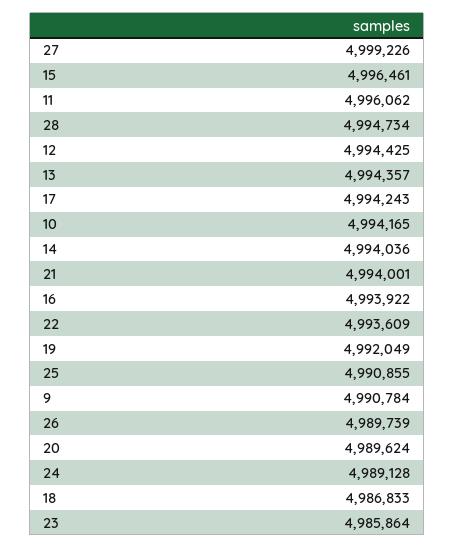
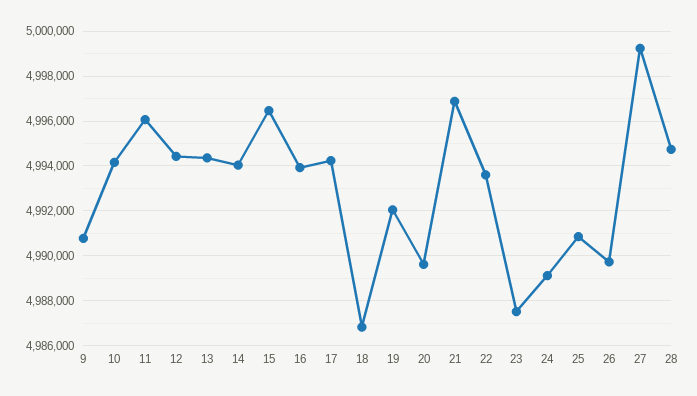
21: 4994001 -> 4997000
23: 4985864 -> 4987500

